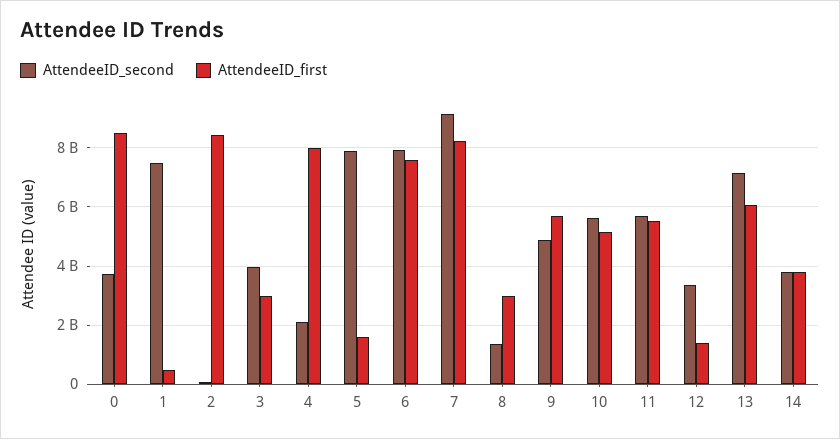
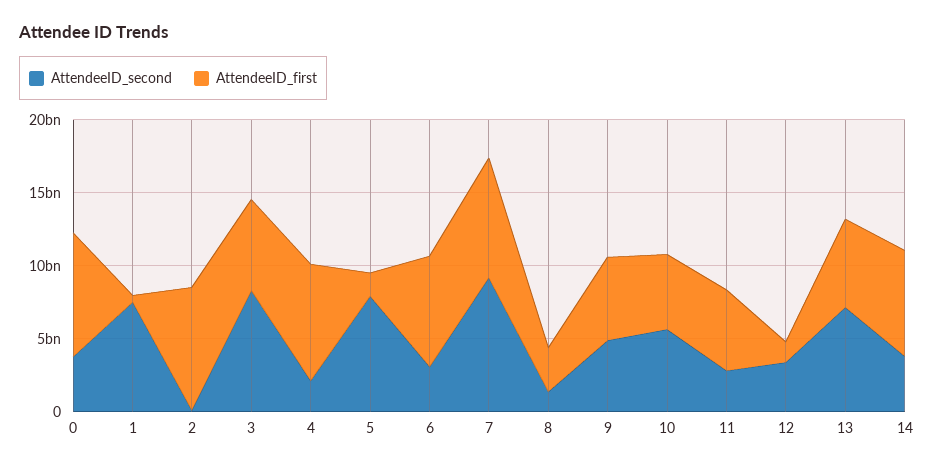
AttendeeID_second, 3: 4000000000 -> 8000000000
AttendeeID_first, 3: 3000000000 -> 6000000000
AttendeeID_second, 6: 8000000000 -> 3000000000
AttendeeID_second, 11: 5750000000 -> 3000000000
AttendeeID_first, 14: 3750000000 -> 7000000000

